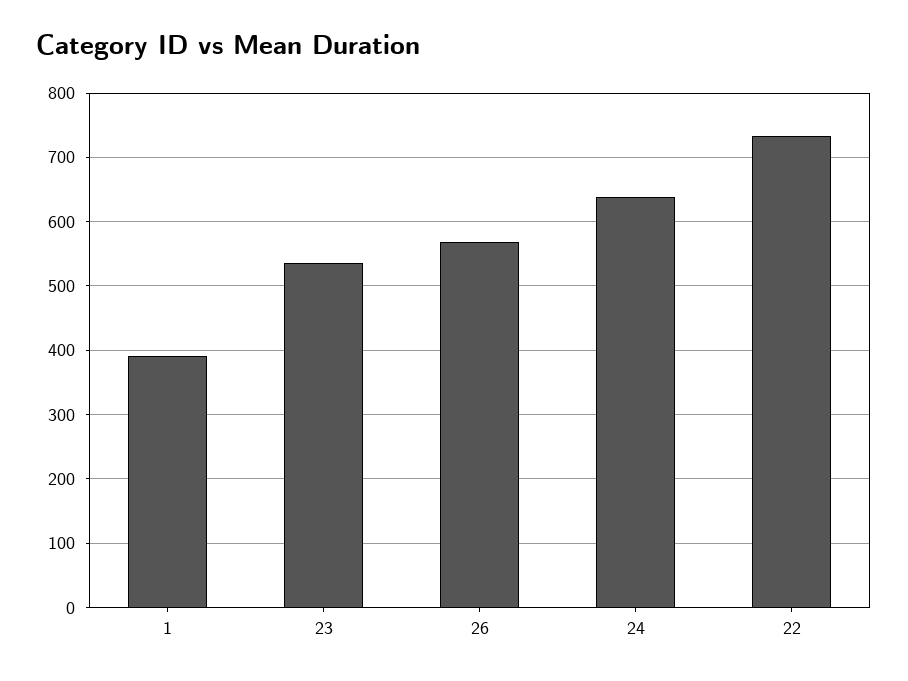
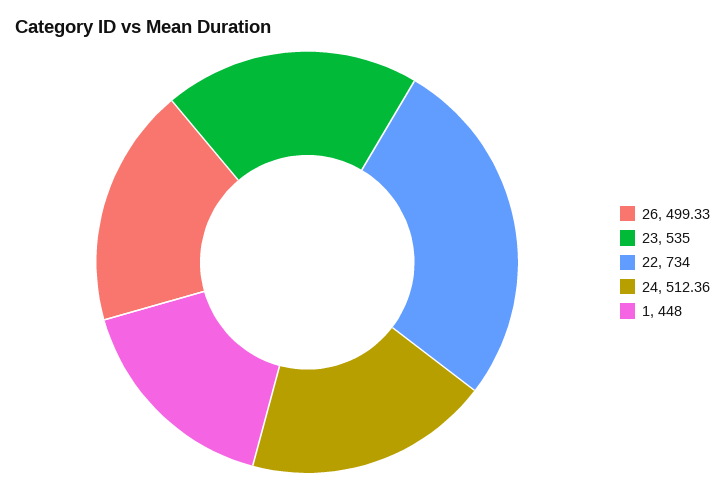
1: 390 -> 448
26: 570 -> 499.33
24: 640 -> 512.36

